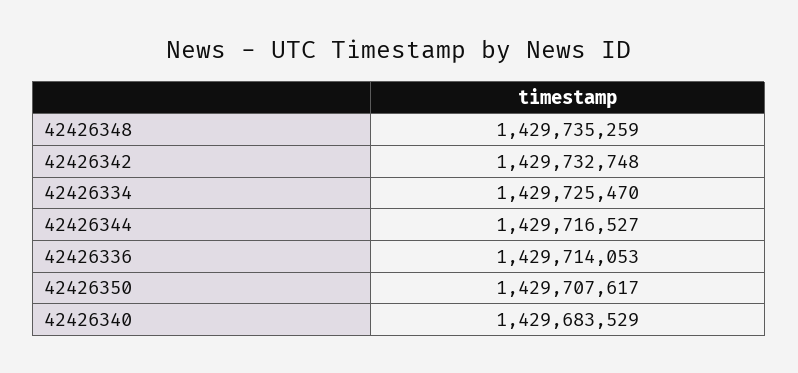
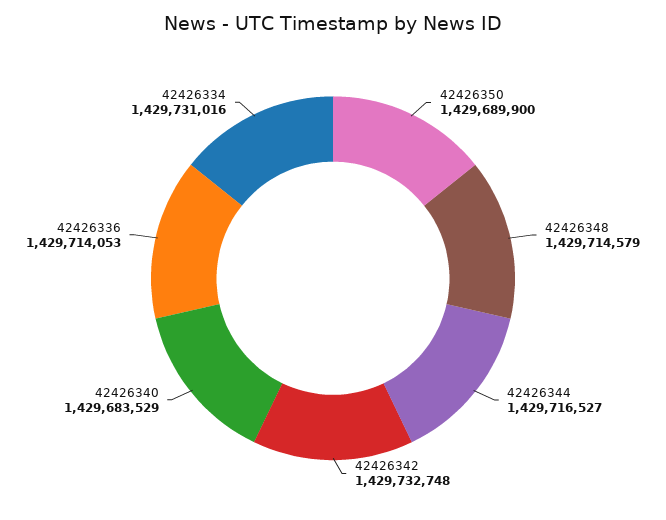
42426348: 1429735259 -> 1429714579
42426334: 1429725470 -> 1429731016
42426350: 1429707617 -> 1429689900

